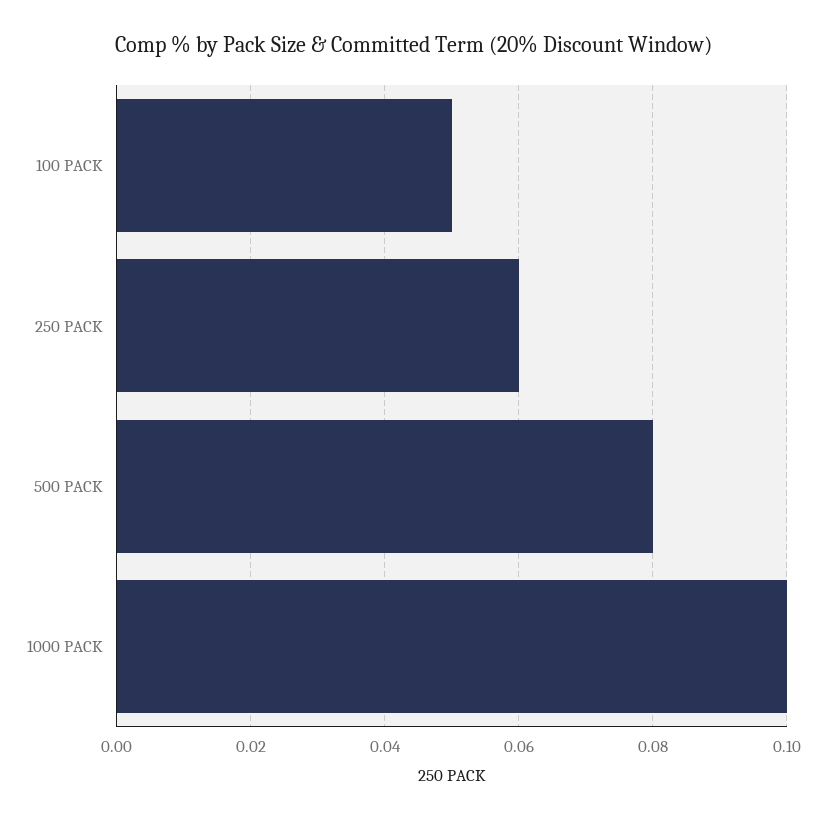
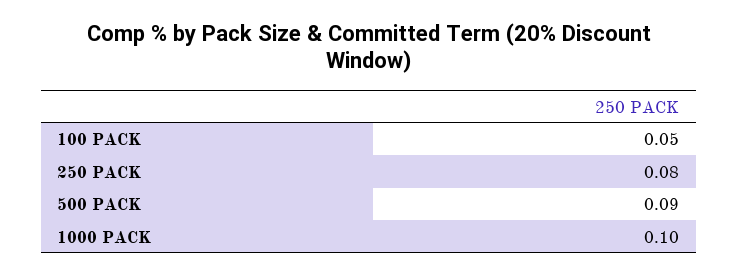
250 PACK: 0.06 -> 0.08
500 PACK: 0.08 -> 0.09

